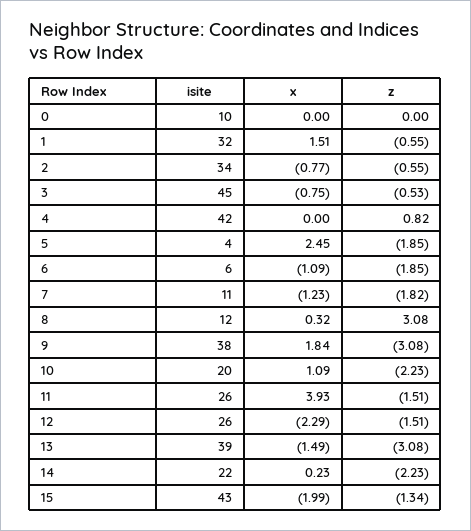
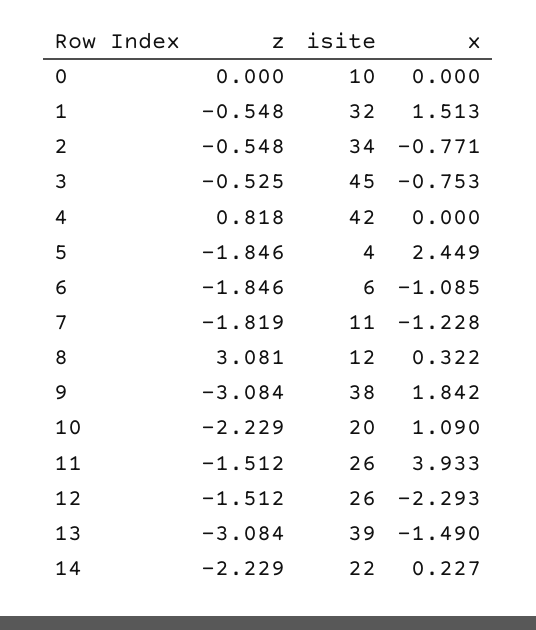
isite, 15: 43 -> none
x, 15: -1.99 -> none
z, 15: -1.34 -> none

